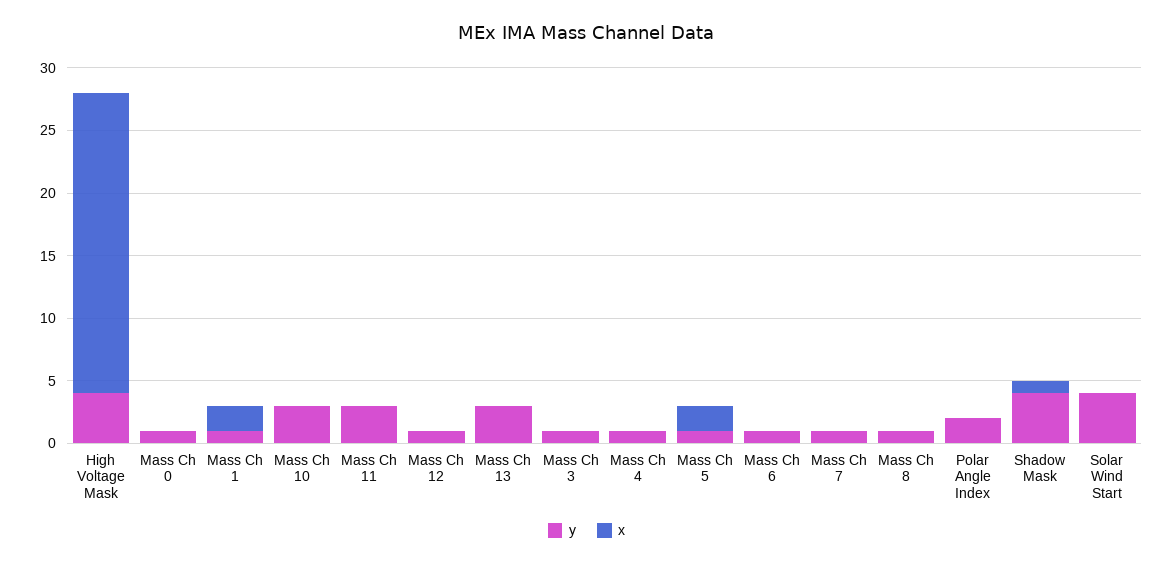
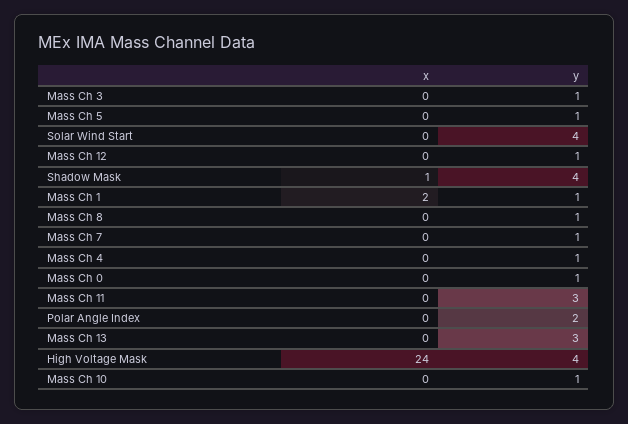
y, Mass Ch 10: 3 -> 1
x, Mass Ch 5: 2 -> 0
y, Mass Ch 6: 1 -> none
x, Mass Ch 6: 0 -> none

